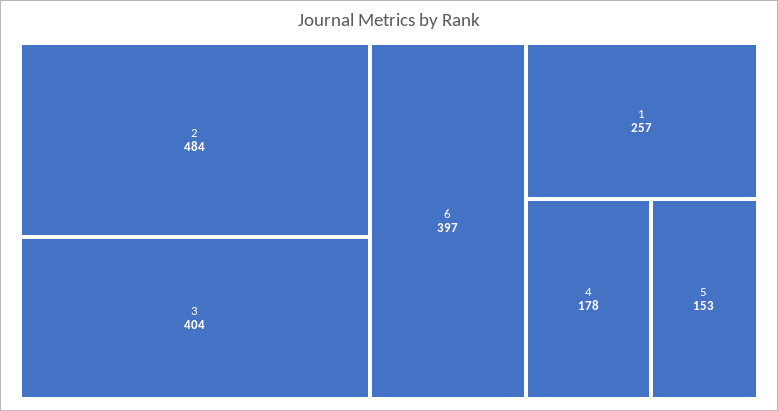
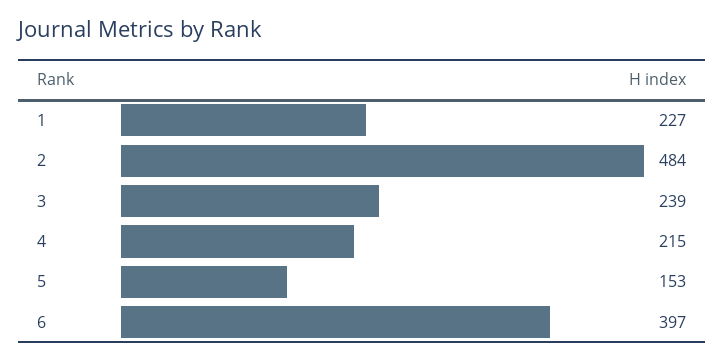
3: 404 -> 239
1: 257 -> 227
4: 178 -> 215

